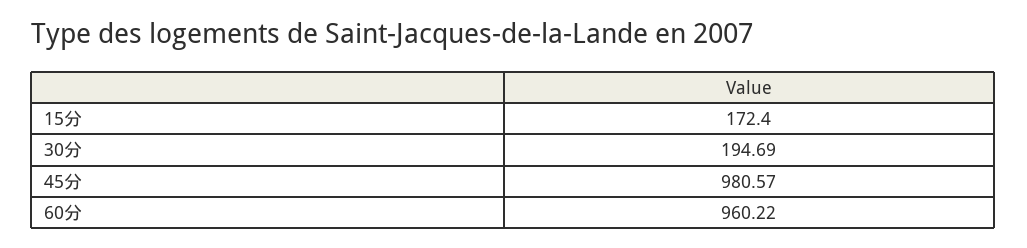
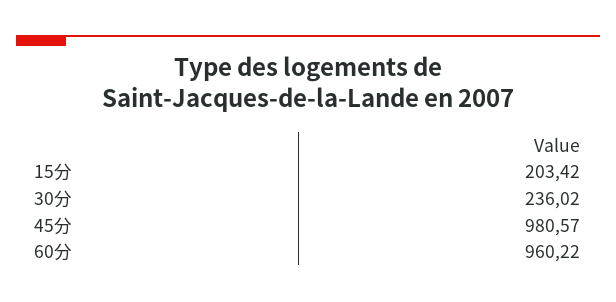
15分: 172.4 -> 203.42
30分: 194.69 -> 236.02

